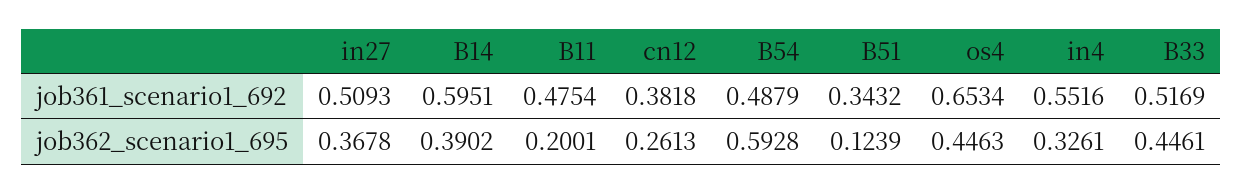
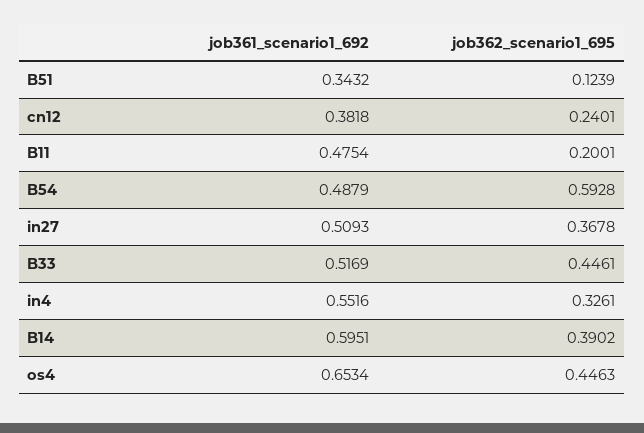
cn12, job362_scenario1_695: 0.2613 -> 0.2401

